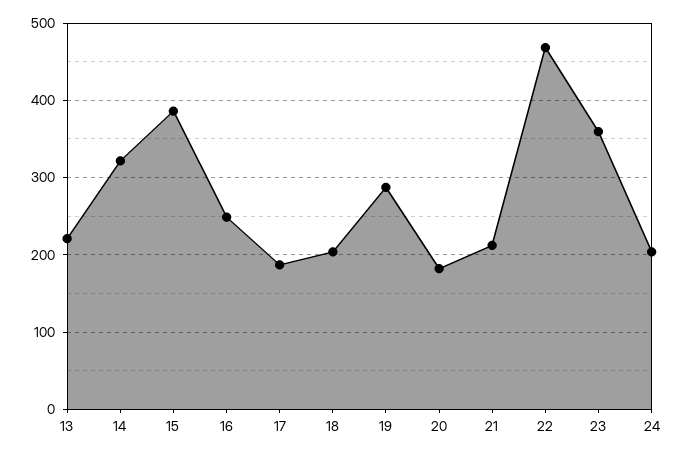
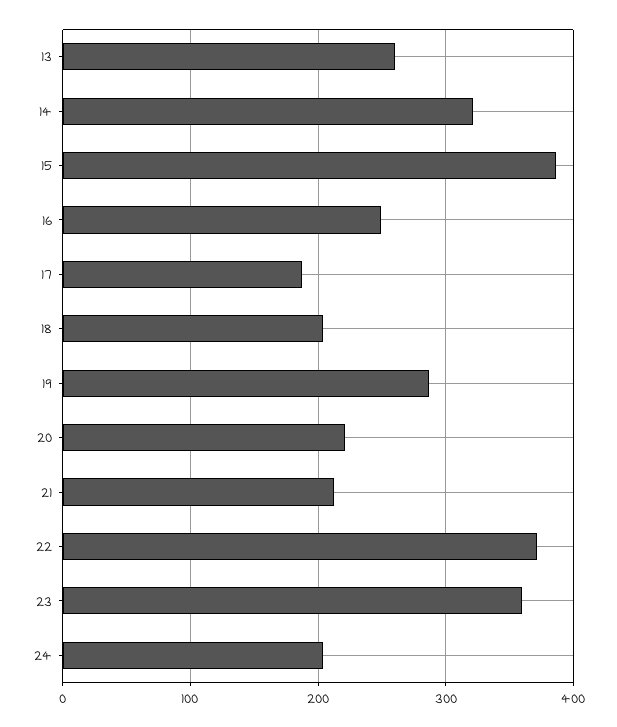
13: 220 -> 260
20: 180 -> 220
22: 470 -> 370

